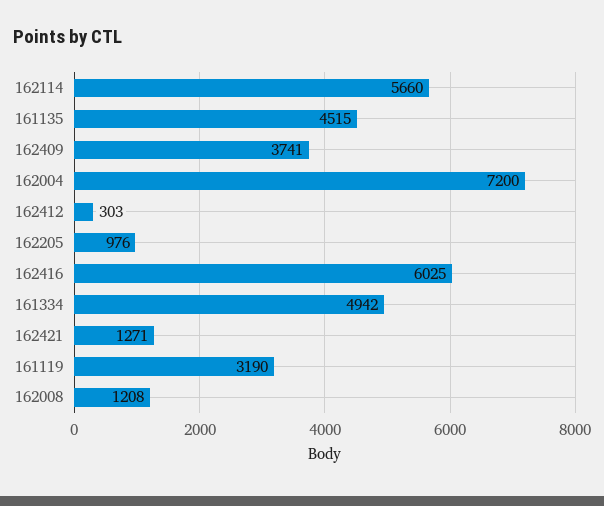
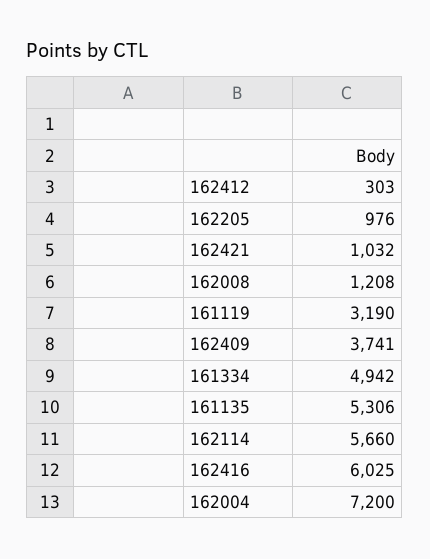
161135: 4515 -> 5306
162421: 1271 -> 1032

